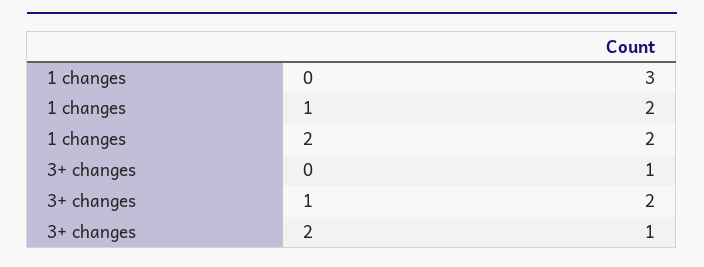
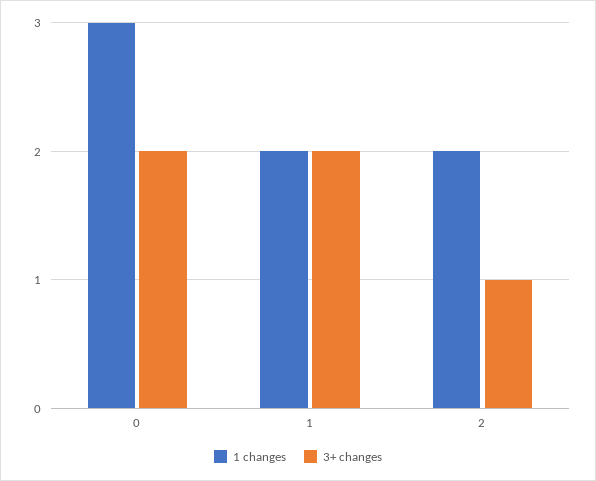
3+ changes, 0: 1 -> 2

